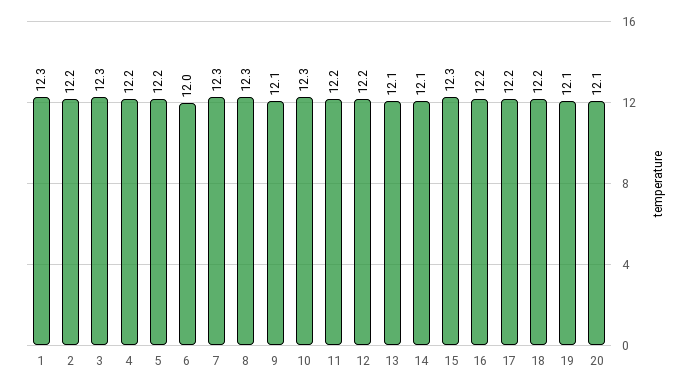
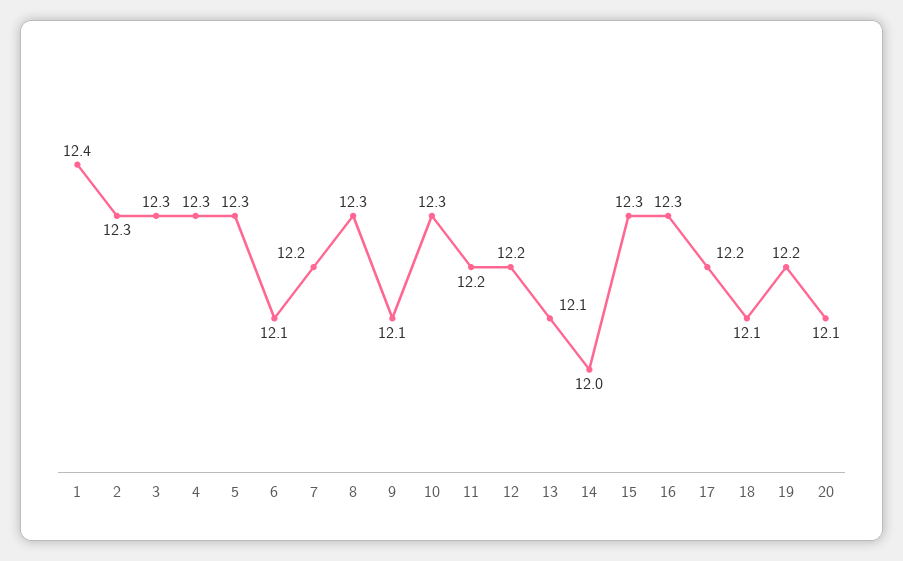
1: 12.3 -> 12.4
2: 12.2 -> 12.3
4: 12.2 -> 12.3
5: 12.2 -> 12.3
6: 12 -> 12.1
7: 12.3 -> 12.2
14: 12.1 -> 12
16: 12.2 -> 12.3
18: 12.2 -> 12.1
19: 12.1 -> 12.2

